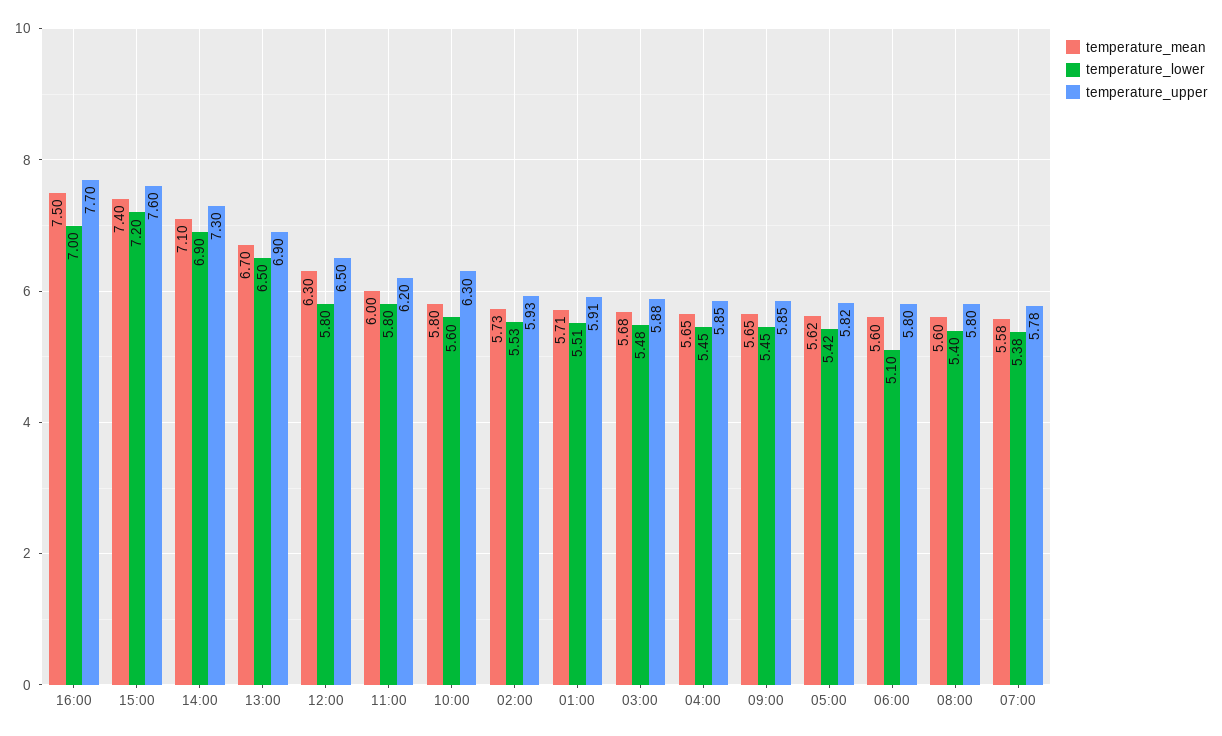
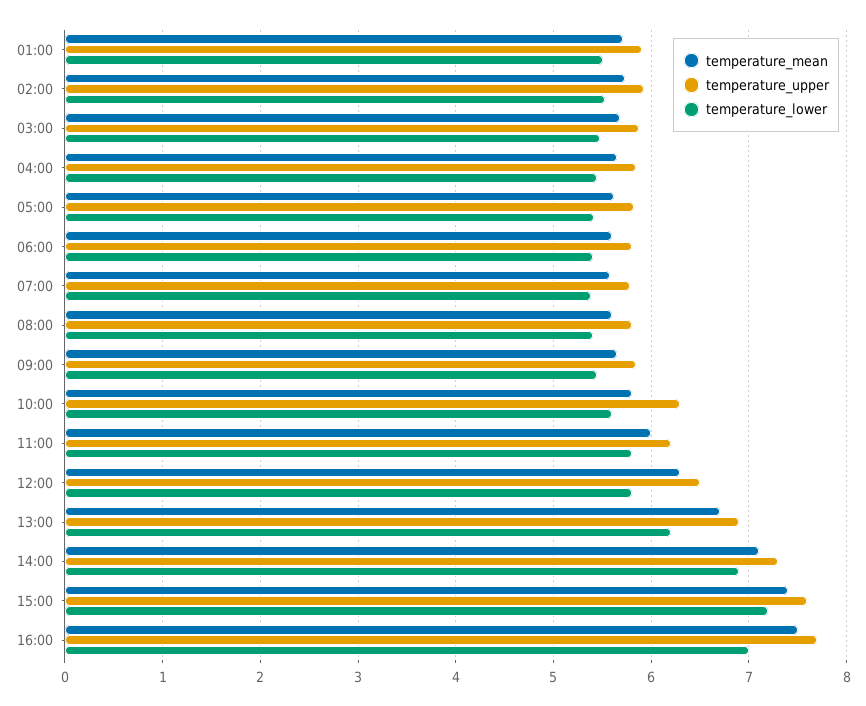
temperature_lower, 13:00: 6.5 -> 6.2
temperature_lower, 06:00: 5.1 -> 5.4

